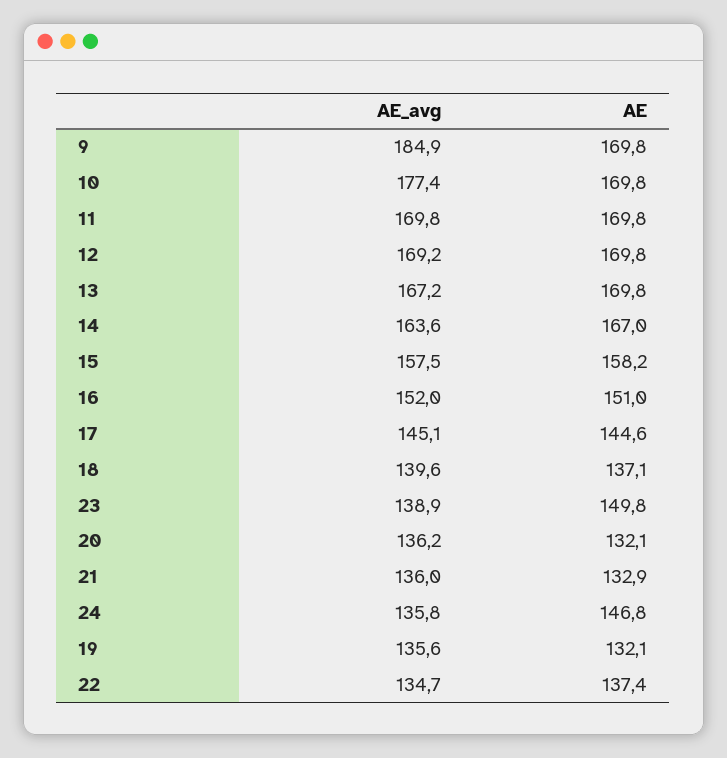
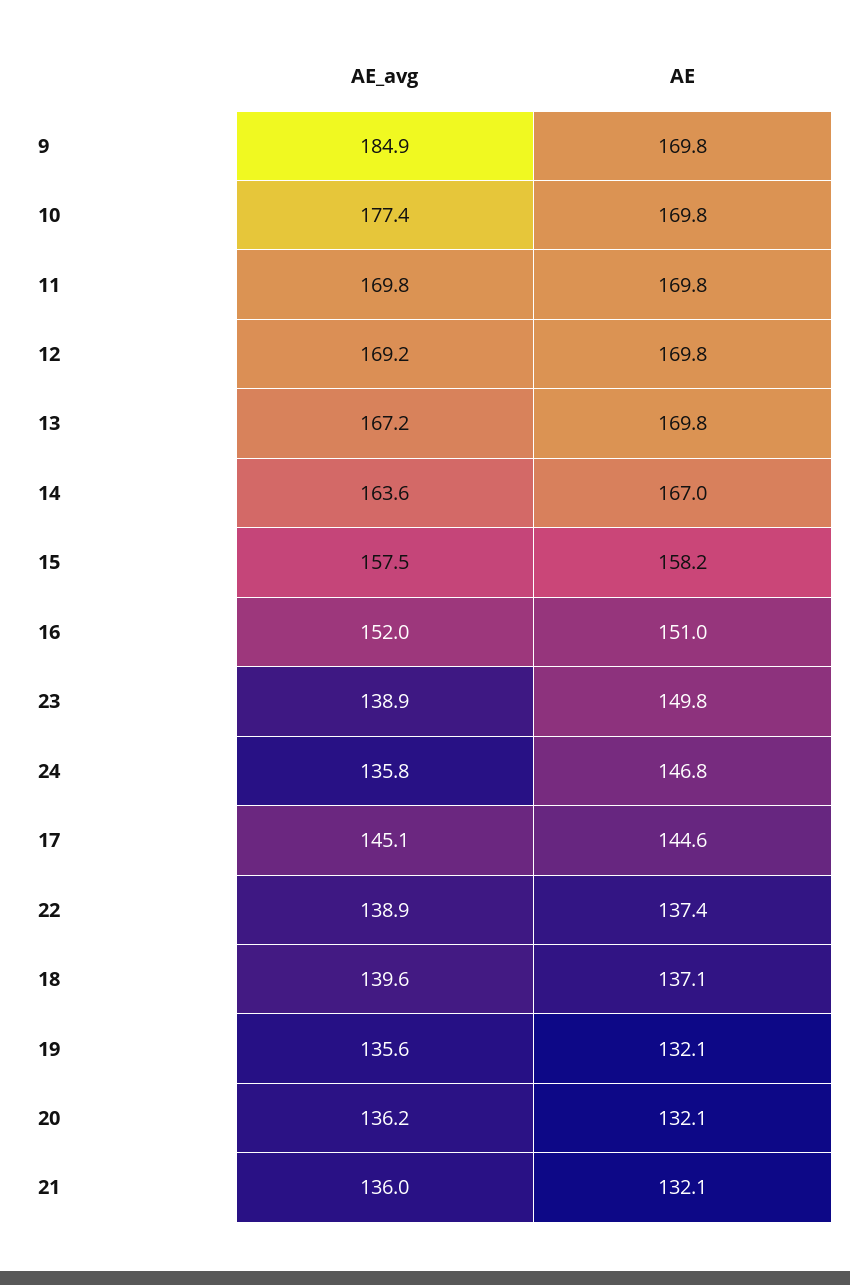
AE, 21: 132.9 -> 132.1
AE_avg, 22: 134.7 -> 138.9

